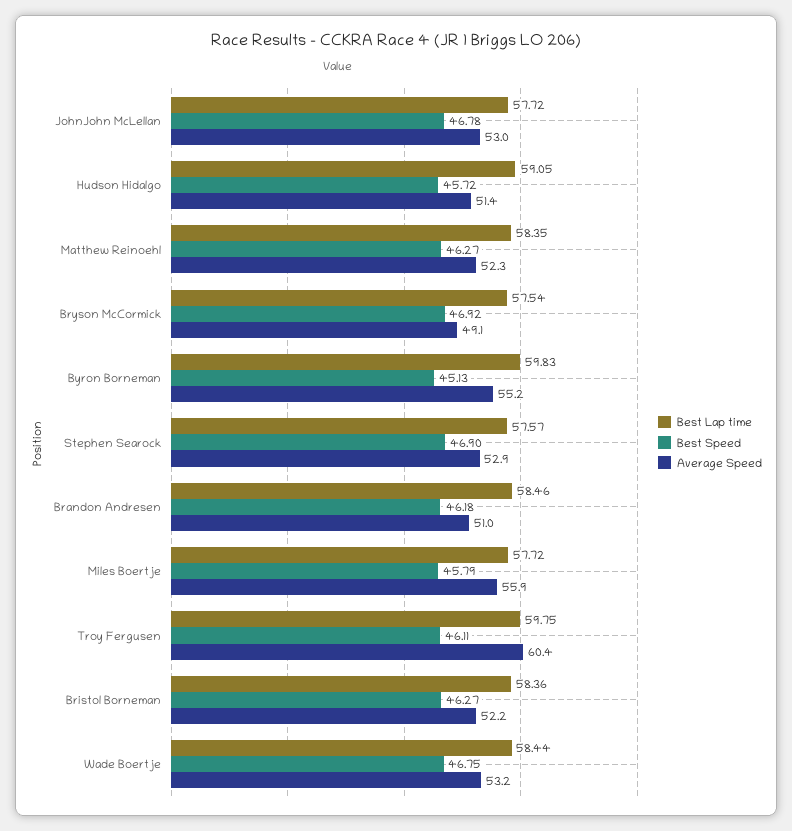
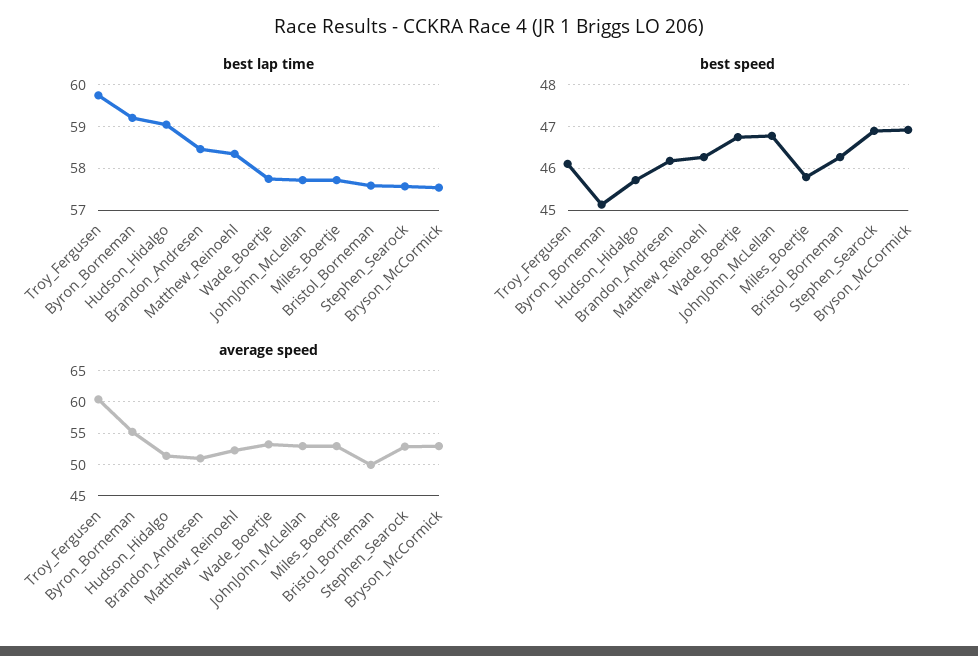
Average Speed, Bryson McCormick: 49.1 -> 53
Best Lap time, Byron Borneman: 59.83 -> 59.2
Average Speed, Miles Boertje: 55.9 -> 53
Best Lap time, Bristol Borneman: 58.36 -> 57.6
Average Speed, Bristol Borneman: 52.2 -> 50
Best Lap time, Wade Boertje: 58.44 -> 57.8

